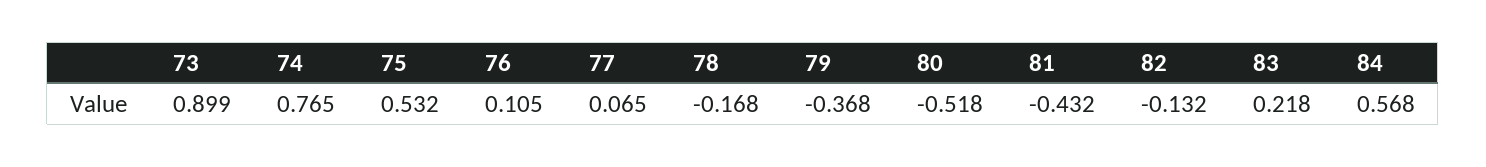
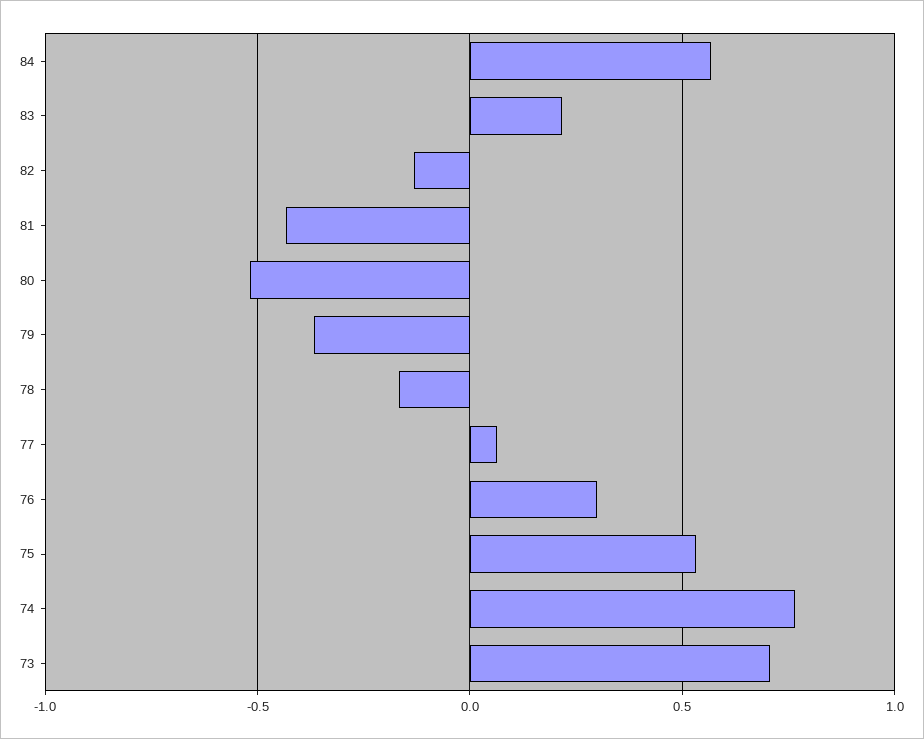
73: 0.899 -> 0.7
76: 0.105 -> 0.3

